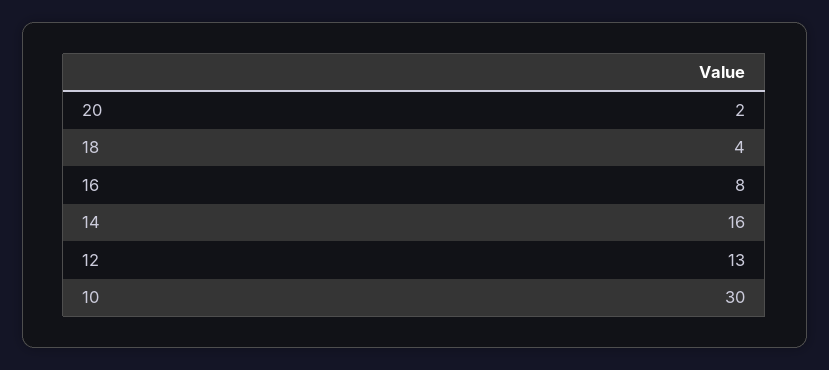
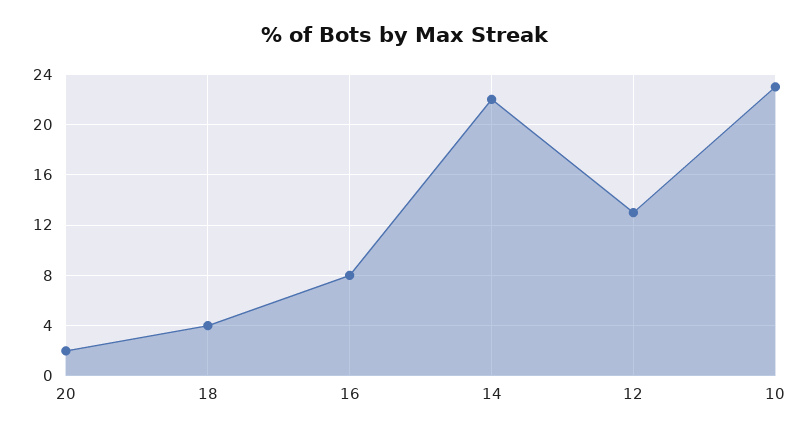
14: 16 -> 22
10: 30 -> 23

